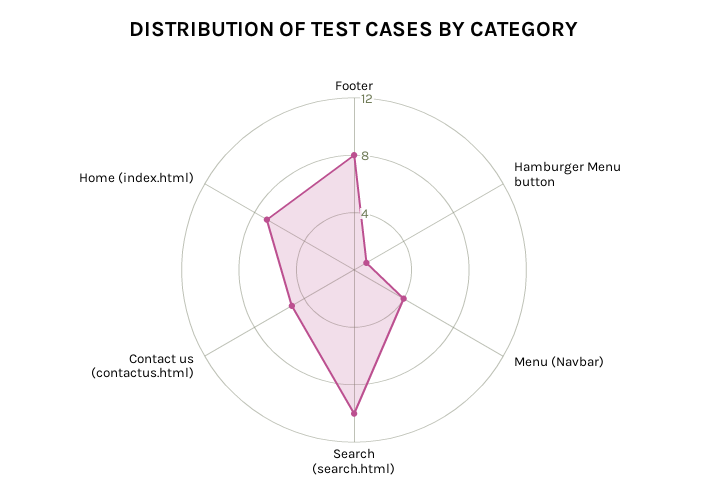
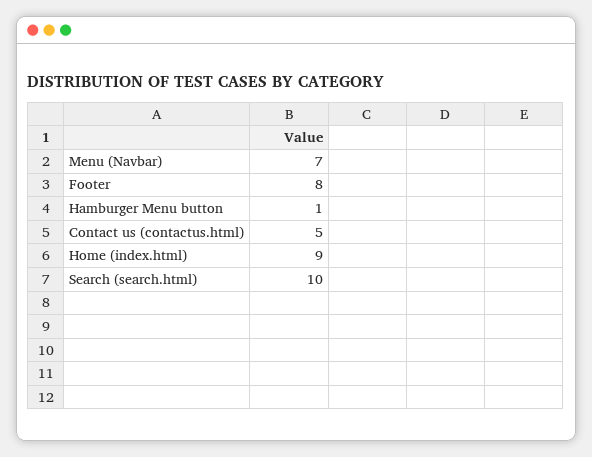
Menu (Navbar): 4 -> 7
Home (index.html): 7 -> 9

